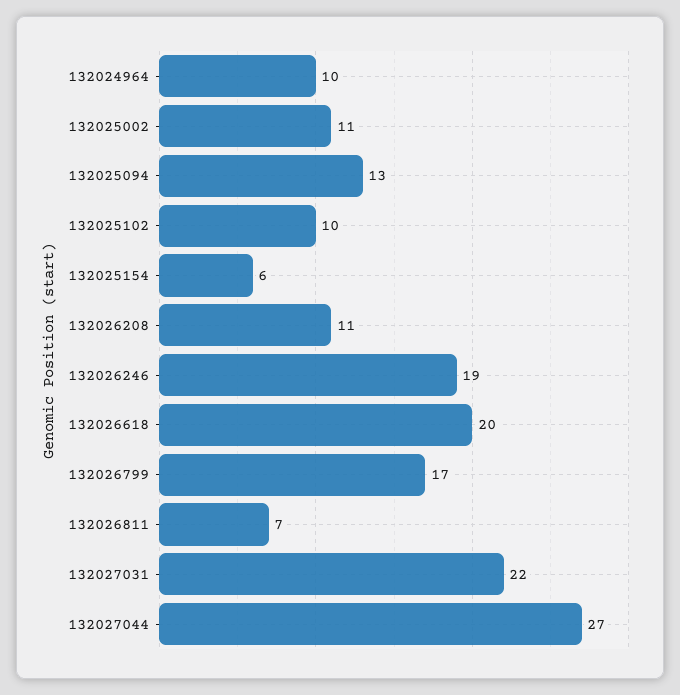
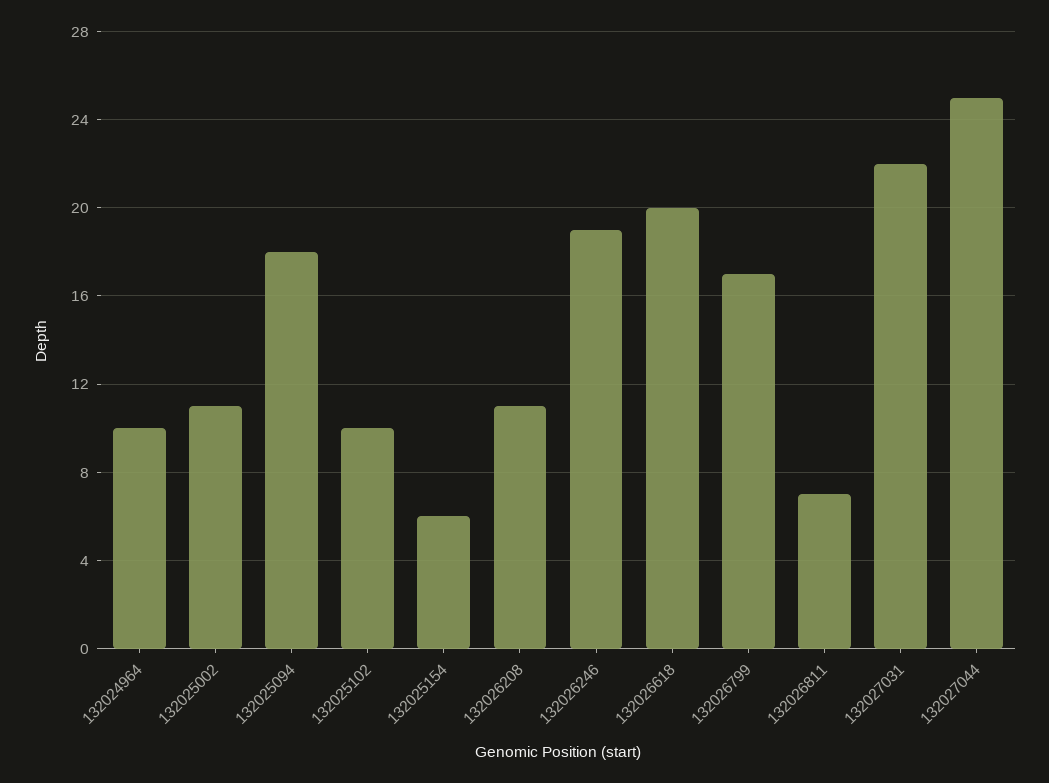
132025094: 13 -> 18
132027044: 27 -> 25

